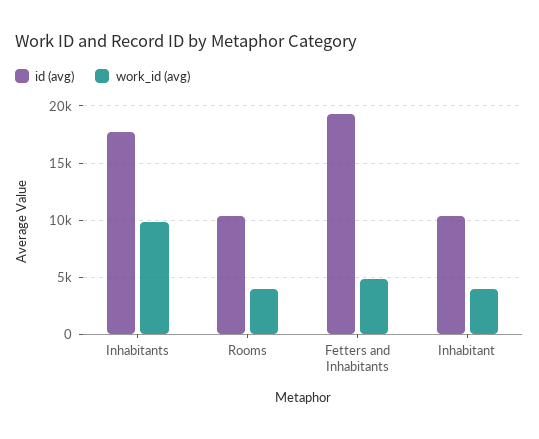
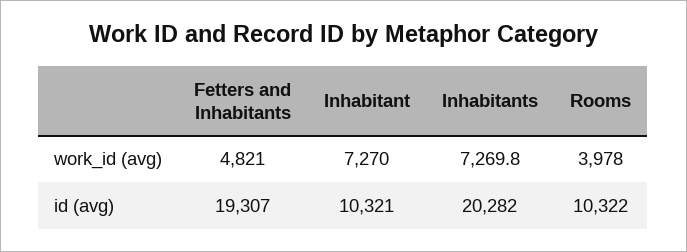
id (avg), Inhabitants: 18000 -> 20282
work_id (avg), Inhabitants: 10000 -> 7269.8
work_id (avg), Inhabitant: 4000 -> 7270

